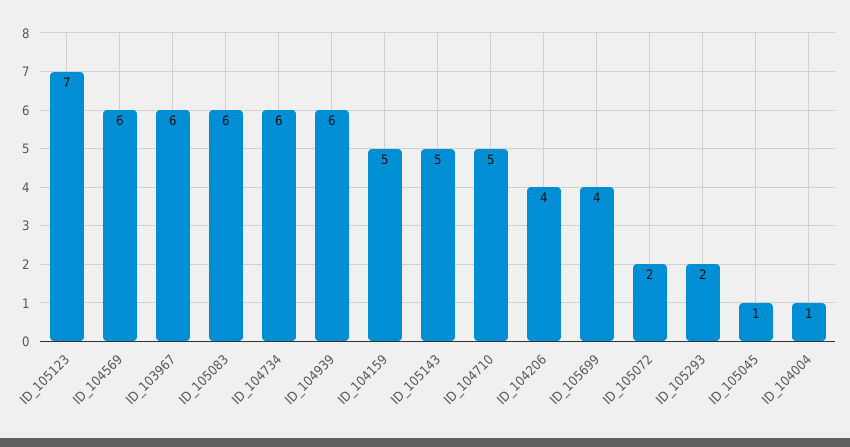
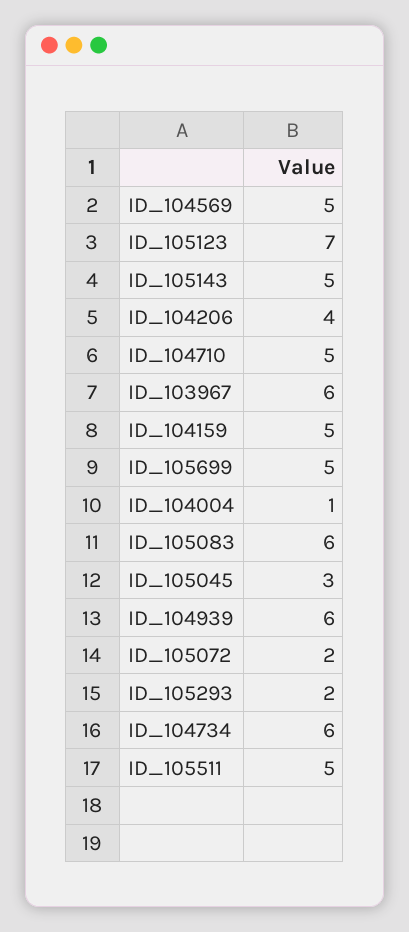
ID_104569: 6 -> 5
ID_105699: 4 -> 5
ID_105045: 1 -> 3
ID_105511: none -> 5

